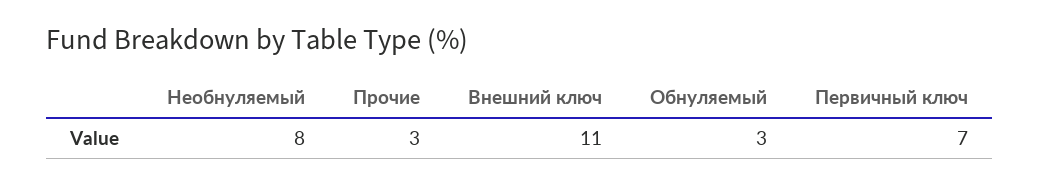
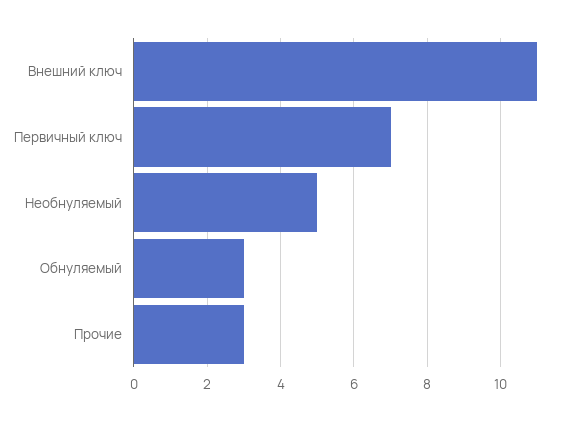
Необнуляемый: 8 -> 5

